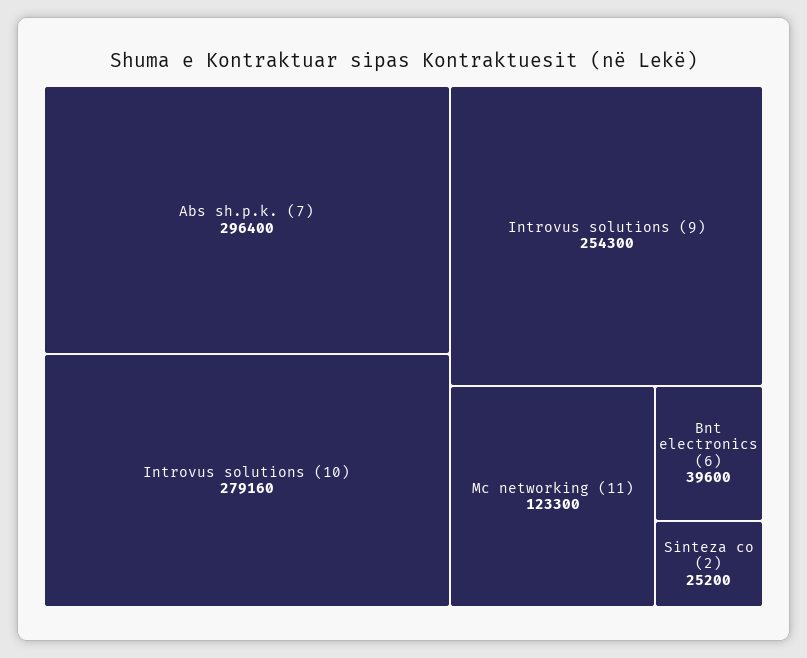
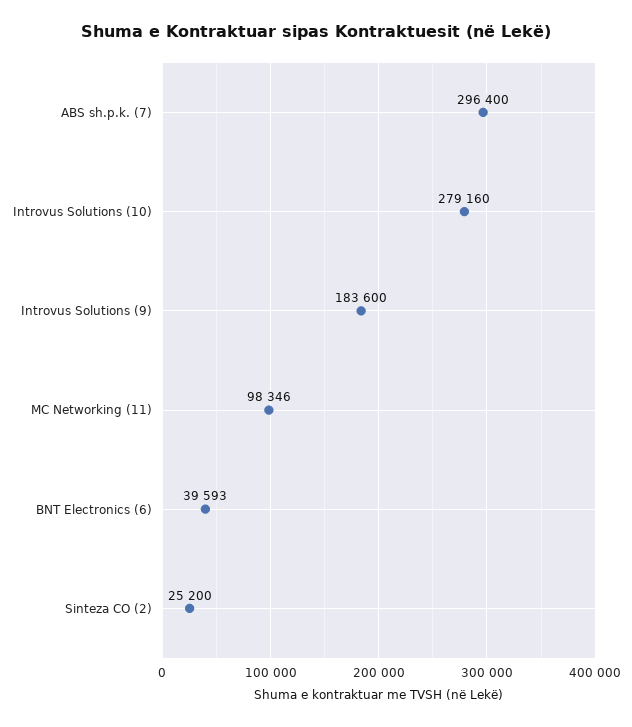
Introvus solutions (9): 254300 -> 183600
Mc networking (11): 123300 -> 98346
Bnt electronics (6): 39600 -> 39593

